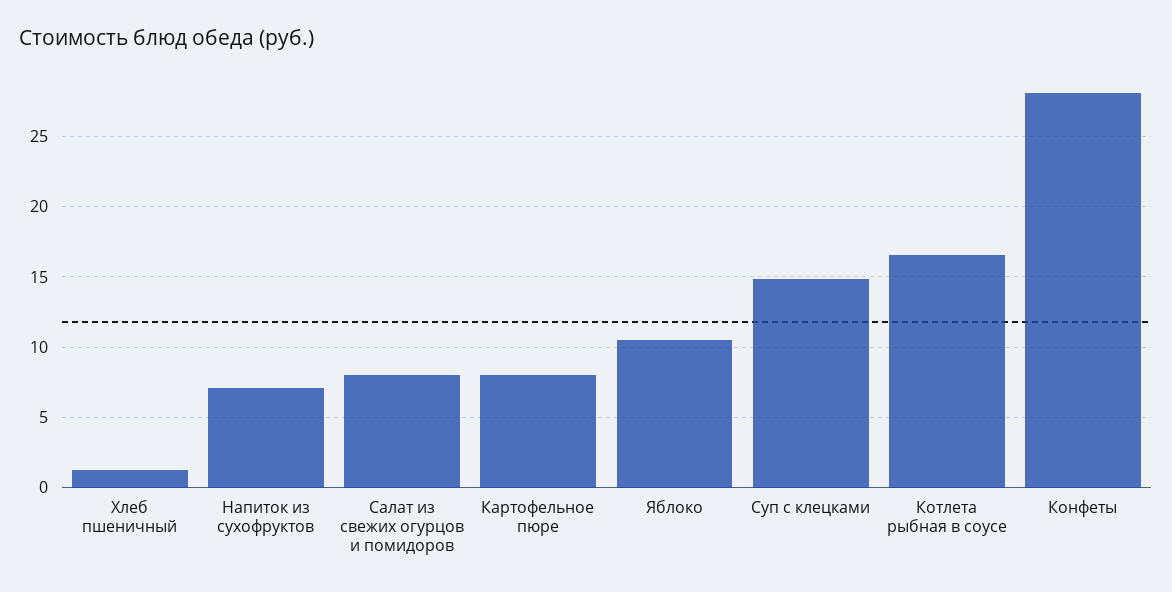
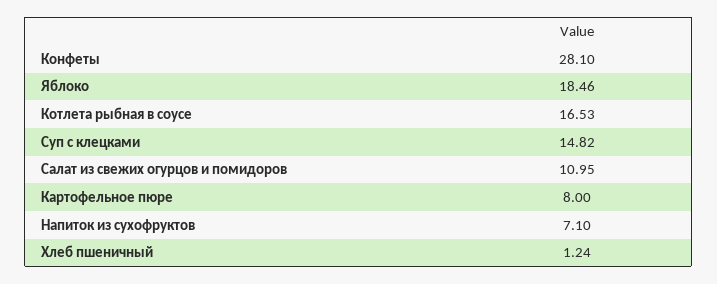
Салат из свежих огурцов и помидоров: 8 -> 10.95
Яблоко: 10.5 -> 18.46

